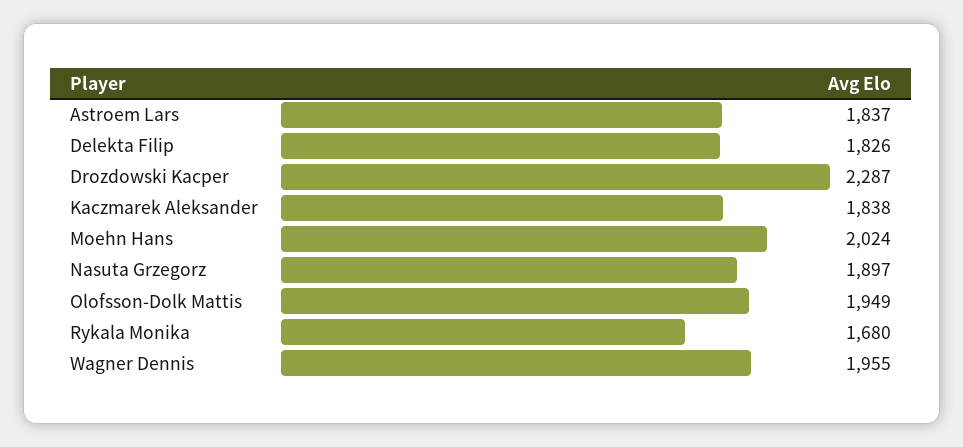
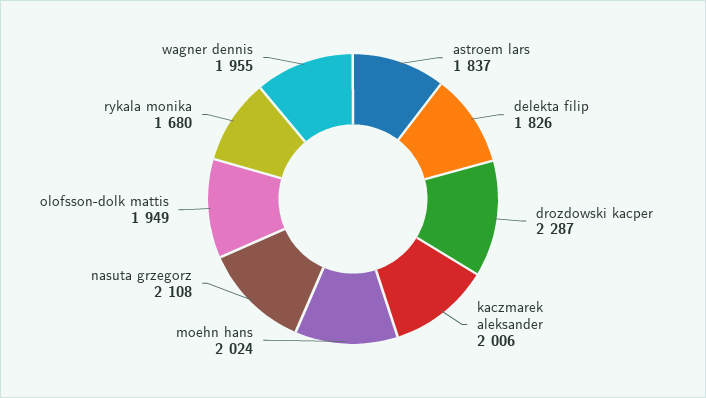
Kaczmarek Aleksander: 1838 -> 2006
Nasuta Grzegorz: 1897 -> 2108

